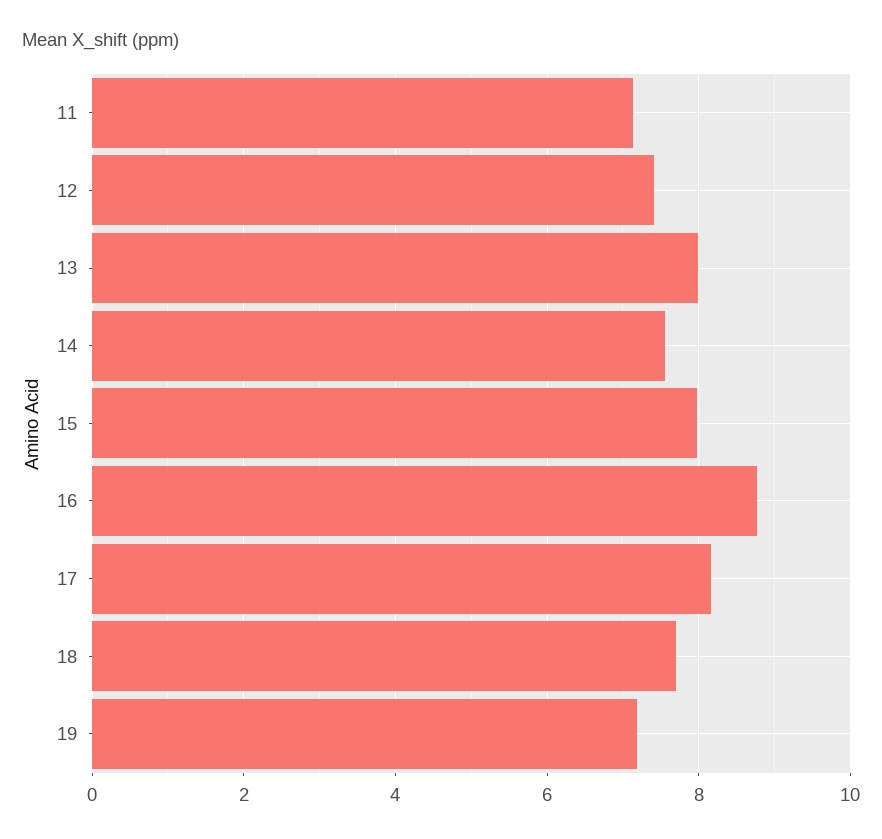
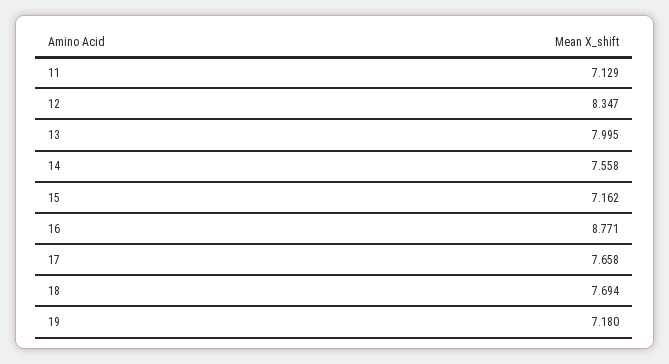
12: 7.4 -> 8.347
15: 8 -> 7.162
17: 8.2 -> 7.658

